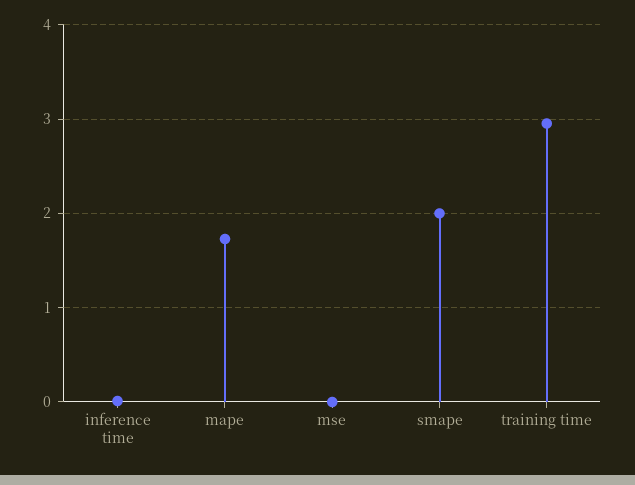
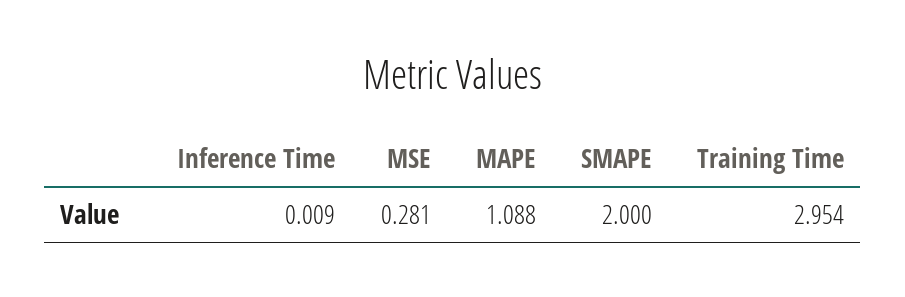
mape: 1.7 -> 1.088
mse: 0 -> 0.281

